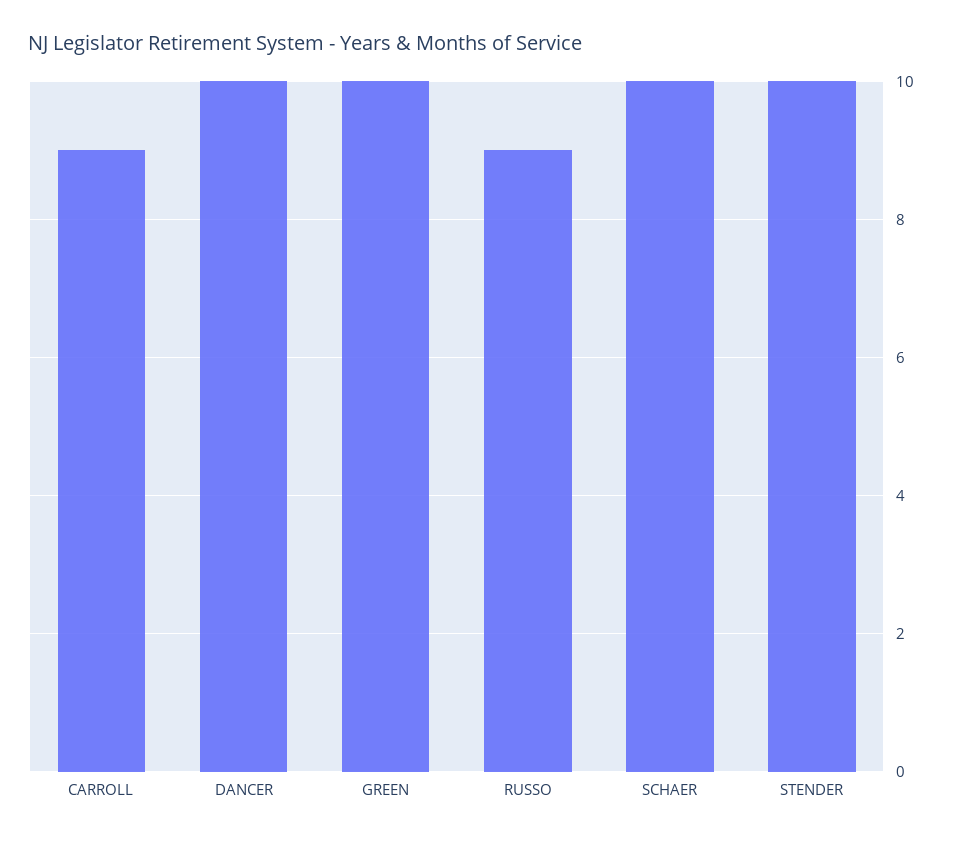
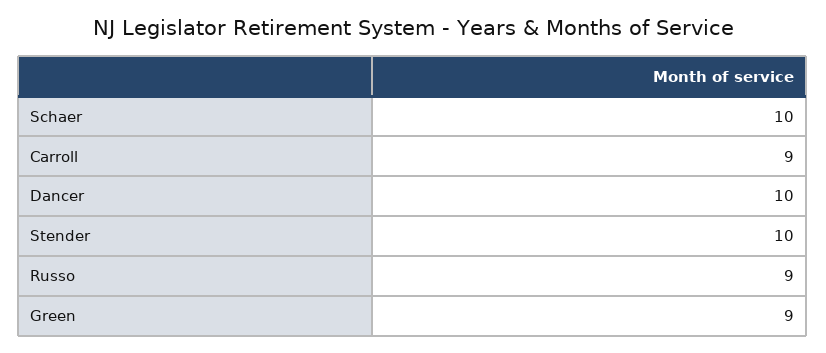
GREEN: 10 -> 9

